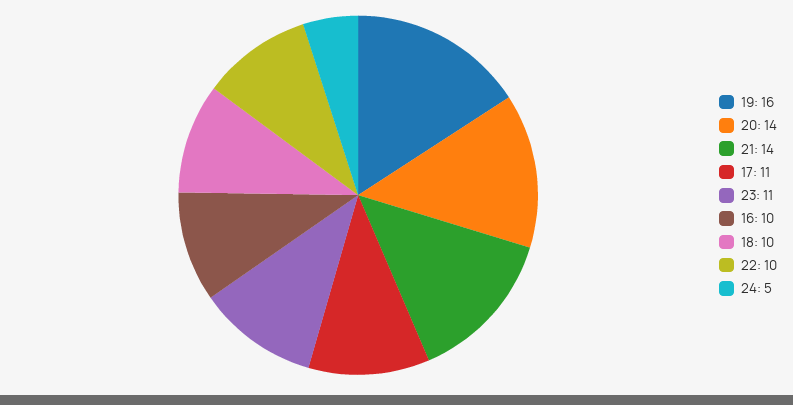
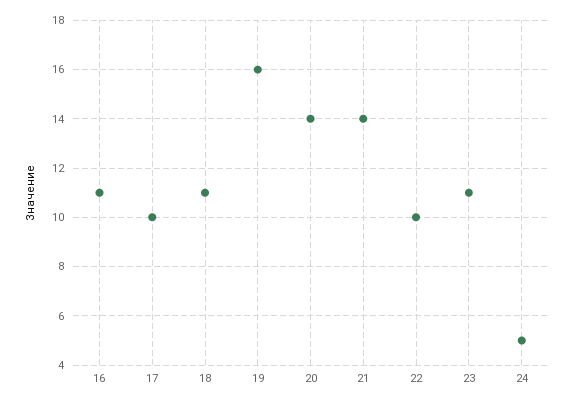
17: 11 -> 10
16: 10 -> 11
18: 10 -> 11

